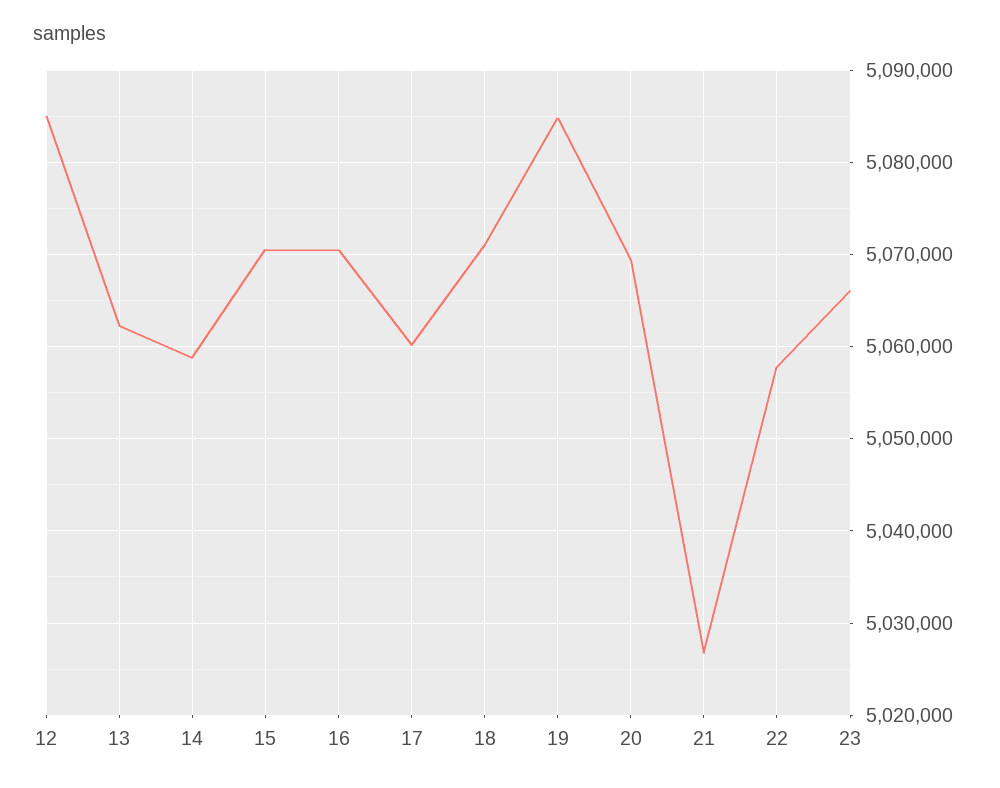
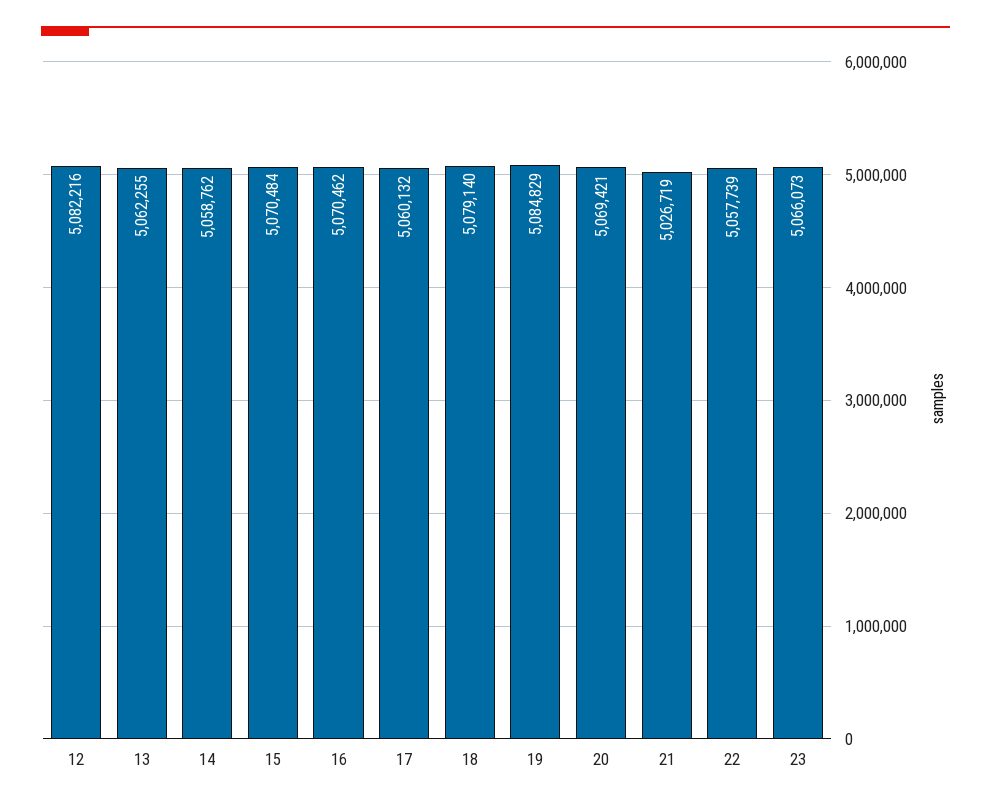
12: 5085000 -> 5082216
18: 5071000 -> 5079140

